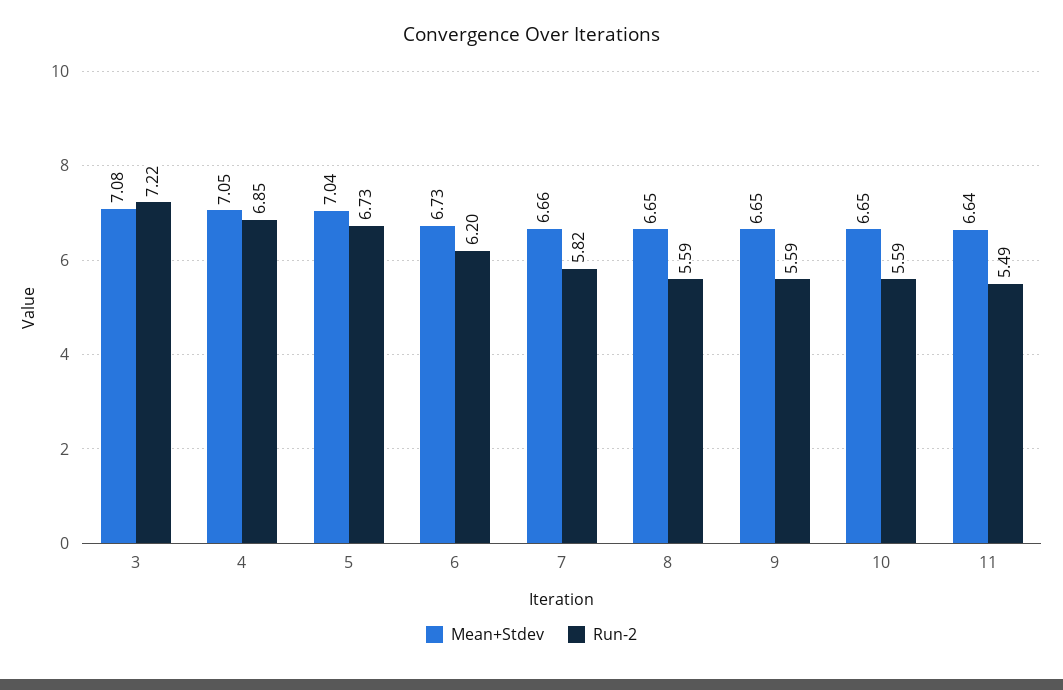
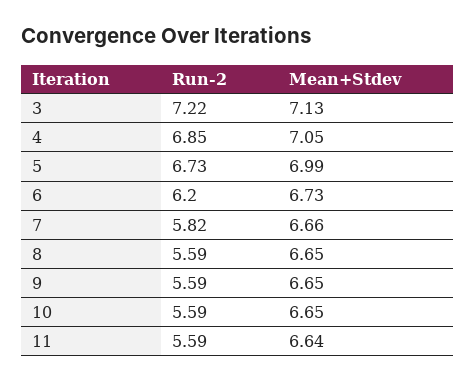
Mean+Stdev, 3: 7.08 -> 7.13
Mean+Stdev, 5: 7.04 -> 6.99
Run-2, 11: 5.49 -> 5.59

